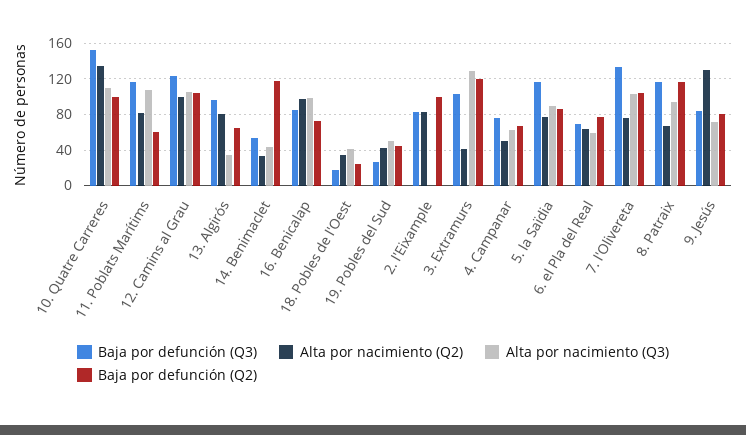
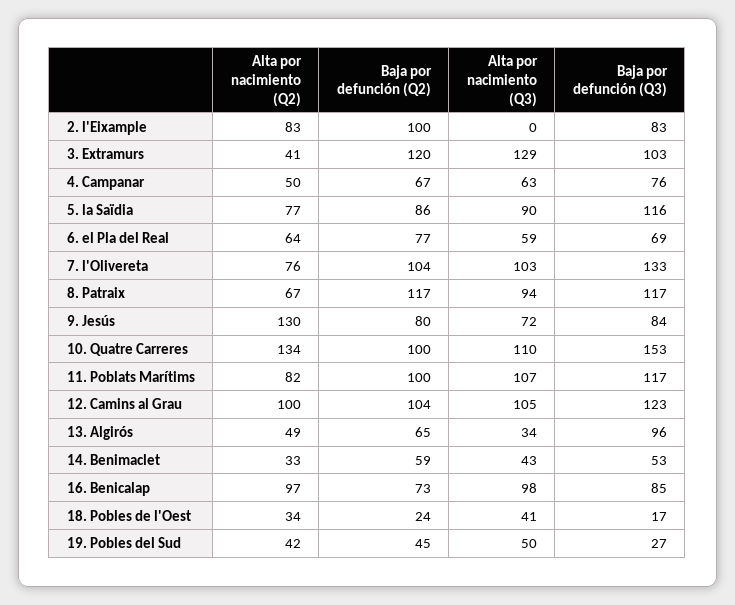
Baja por defunción (Q2), 11. Poblats Marítims: 60 -> 100
Alta por nacimiento (Q2), 13. Algirós: 80 -> 49
Baja por defunción (Q2), 14. Benimaclet: 120 -> 59

